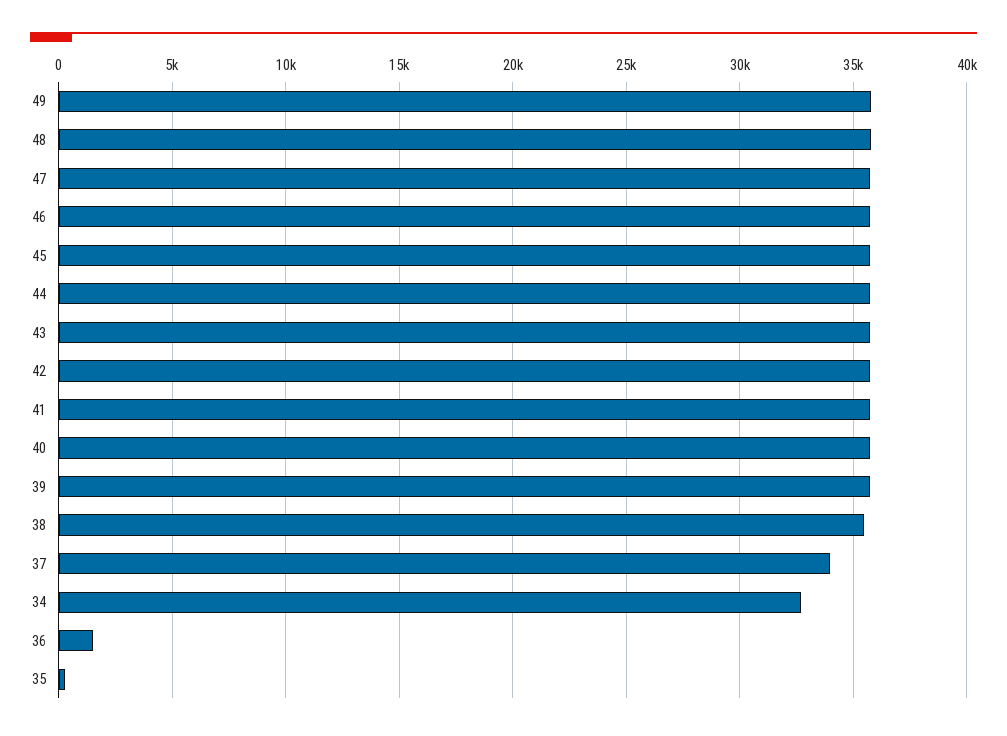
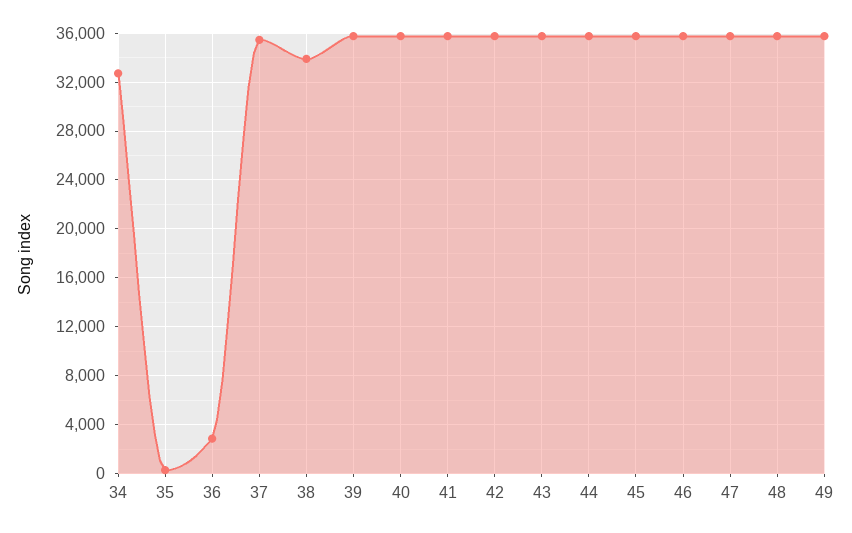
38: 35500 -> 34000
37: 34000 -> 35500
36: 1500 -> 3000

